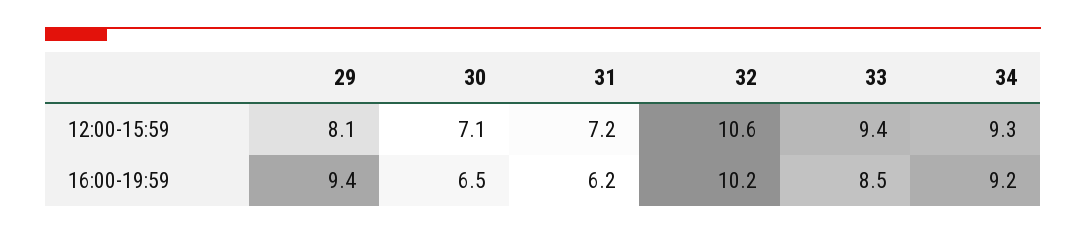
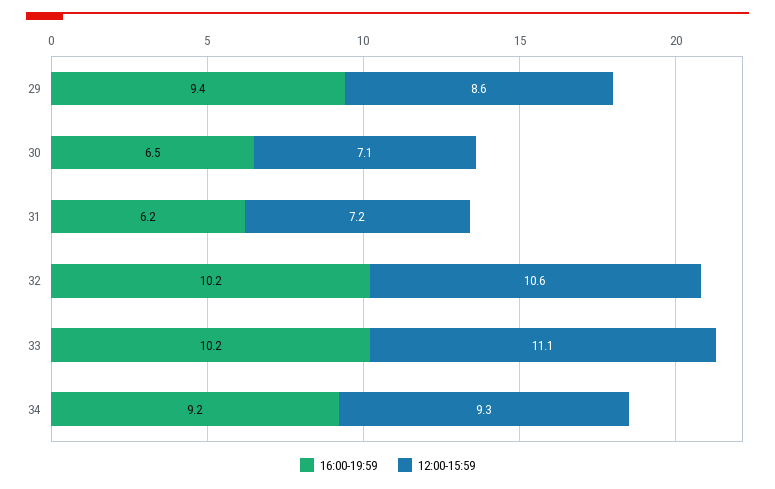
12:00-15:59, 29: 8.1 -> 8.6
12:00-15:59, 33: 9.4 -> 11.1
16:00-19:59, 33: 8.5 -> 10.2

